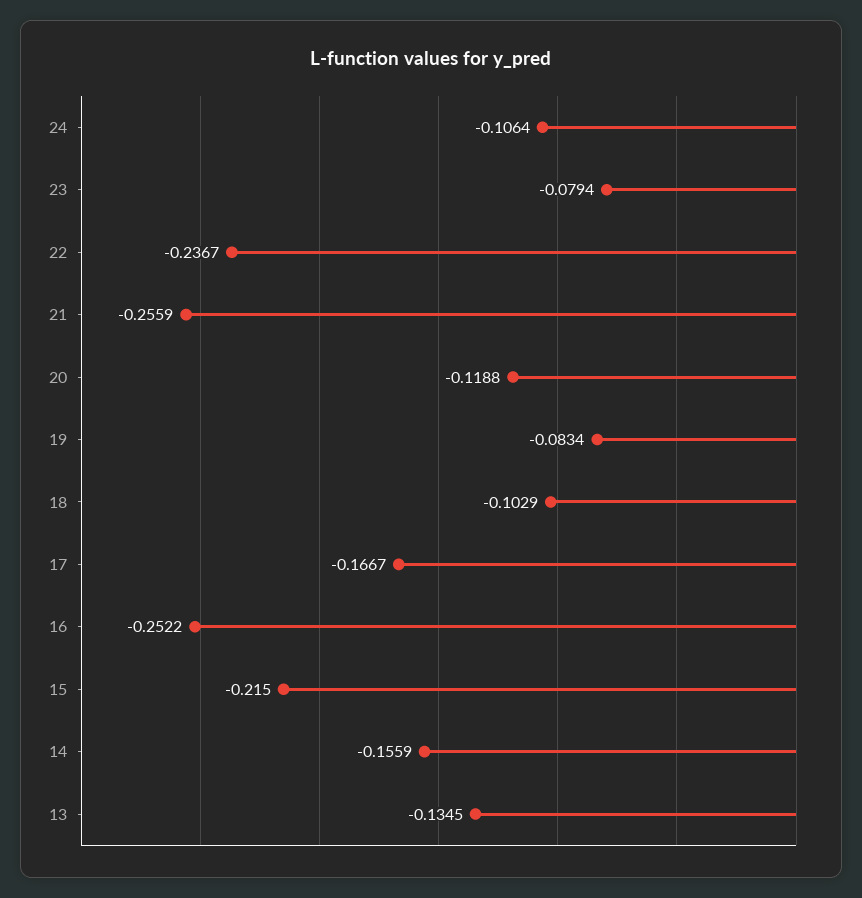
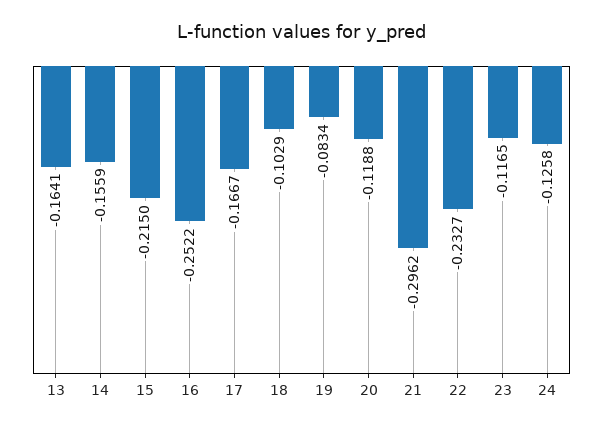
24: -0.1064 -> -0.1258
23: -0.0794 -> -0.1165
22: -0.2367 -> -0.2327
21: -0.2559 -> -0.2962
13: -0.1345 -> -0.1641

